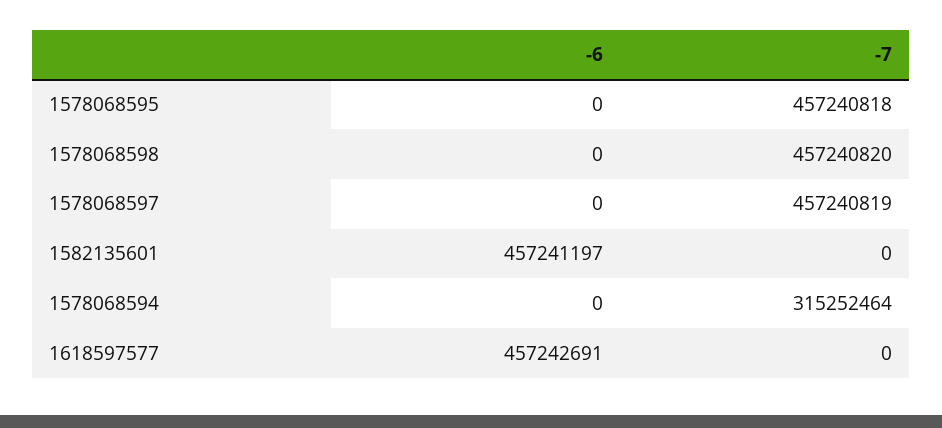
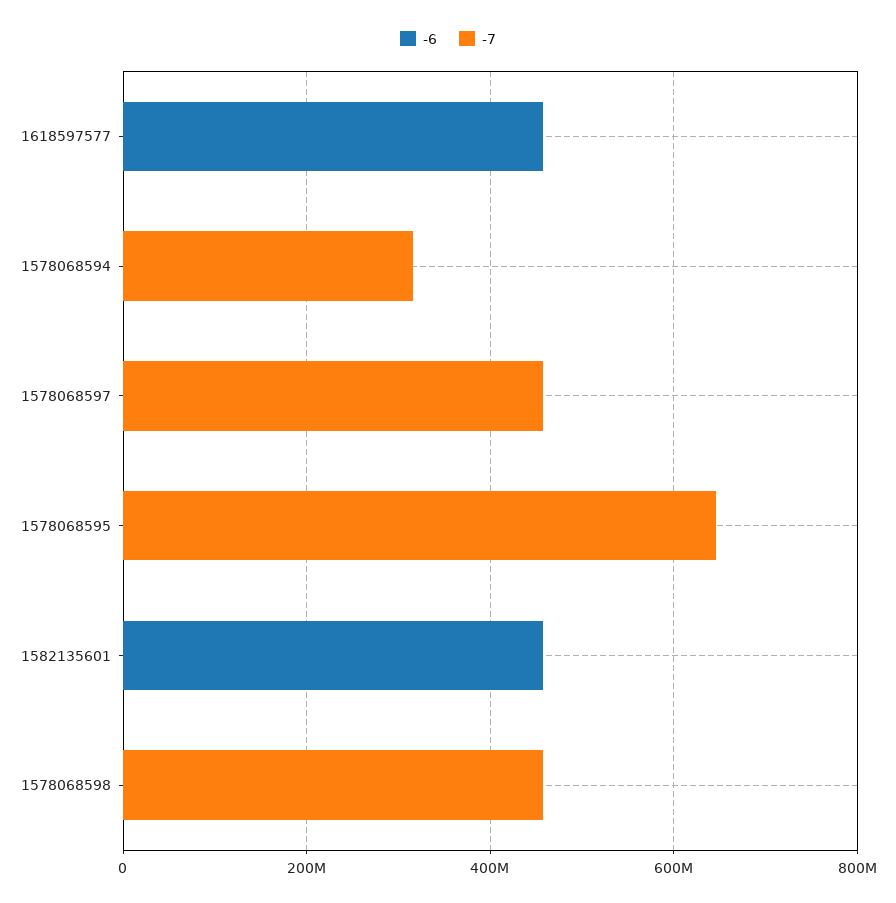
-7, 1578068595: 457240818 -> 650000000

